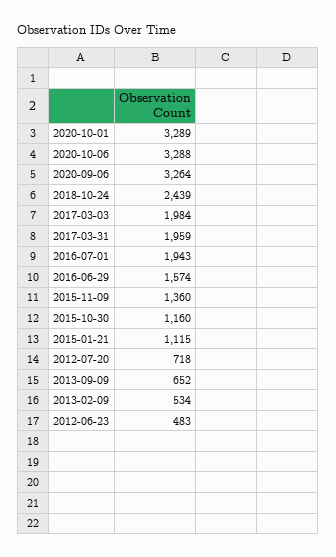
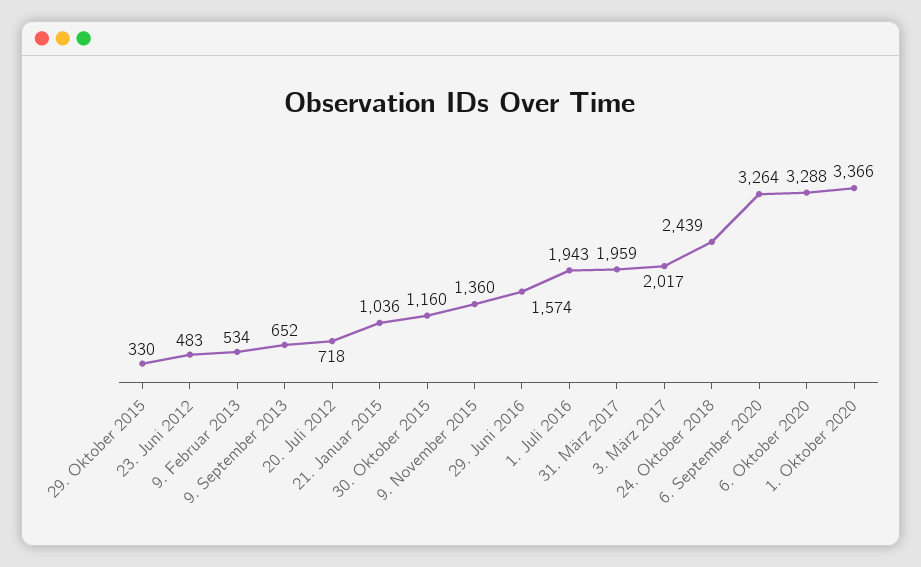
2020-10-01: 3289 -> 3366
2017-03-03: 1984 -> 2017
2015-01-21: 1115 -> 1036
29. Oktober 2015: none -> 330

